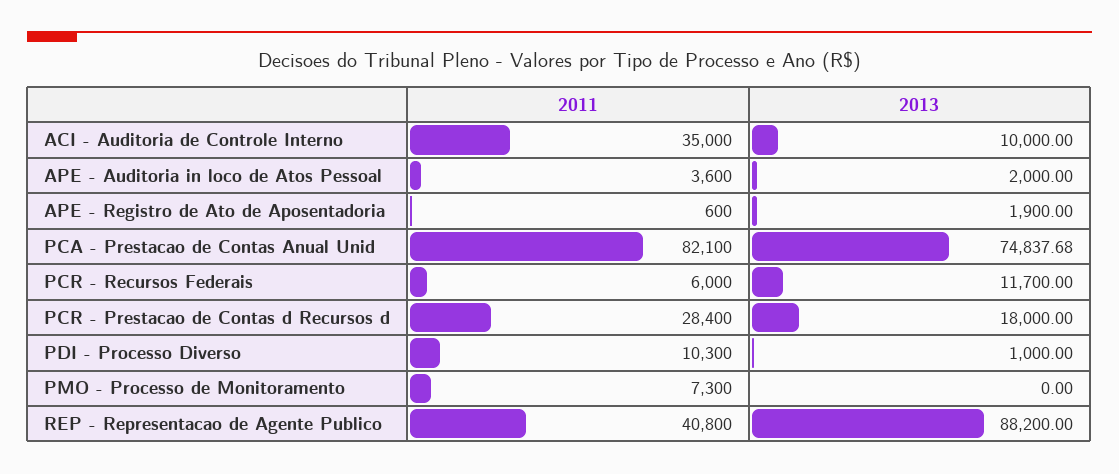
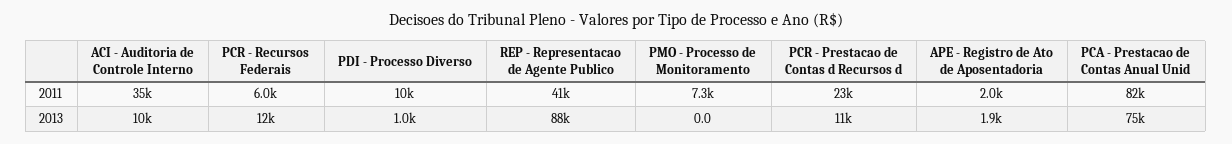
2011, APE - Auditoria in loco de Atos Pessoal: 3600 -> none
2013, APE - Auditoria in loco de Atos Pessoal: 2000 -> none
2011, APE - Registro de Ato de Aposentadoria: 600 -> 2000
2011, PCR - Prestacao de Contas d Recursos d: 28400 -> 23000
2013, PCR - Prestacao de Contas d Recursos d: 18000 -> 11000

